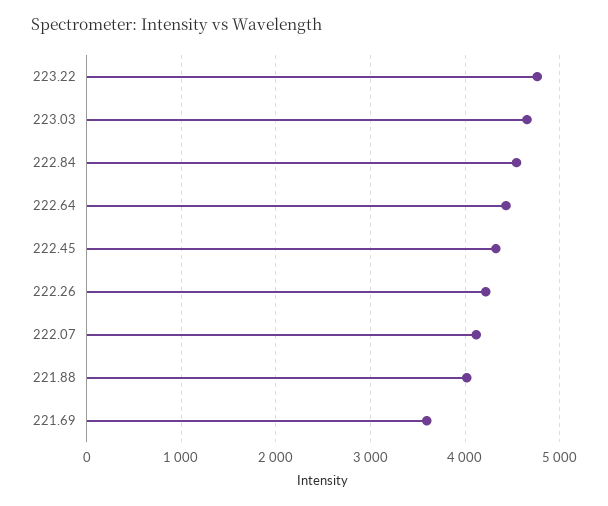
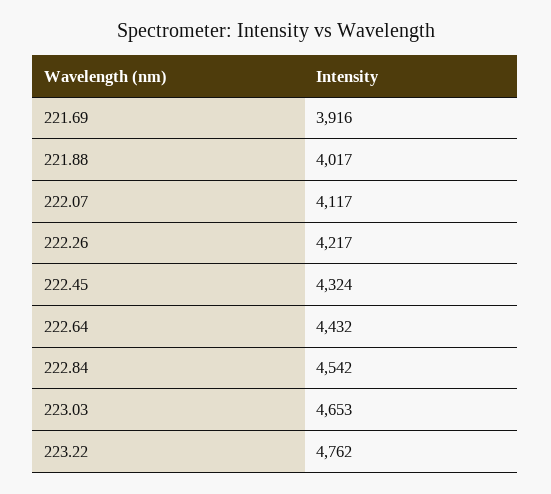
221.69: 3600 -> 3916

